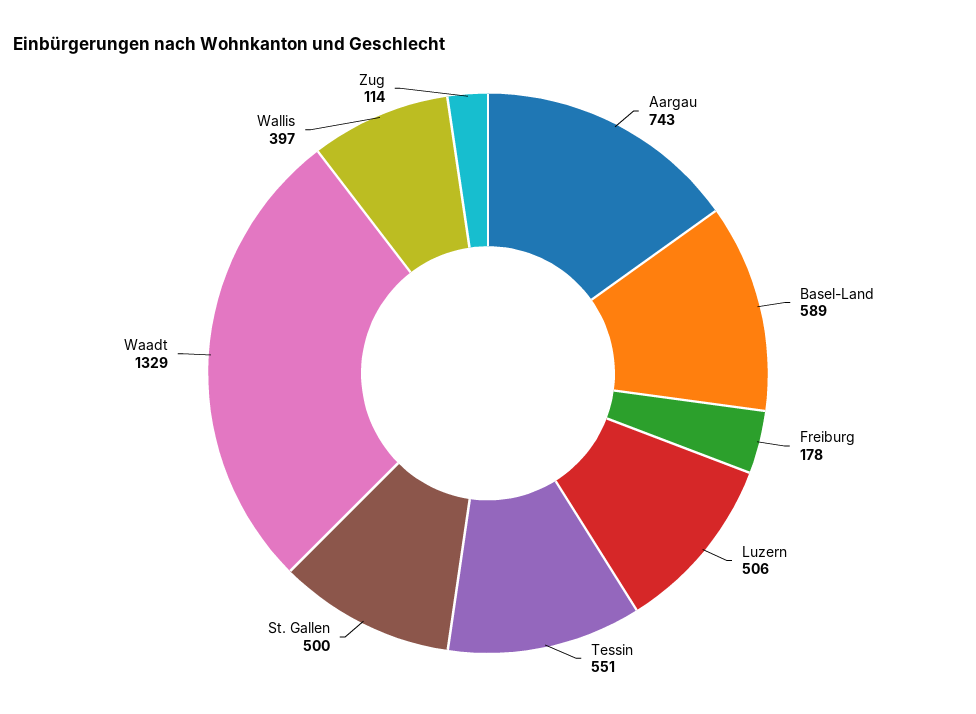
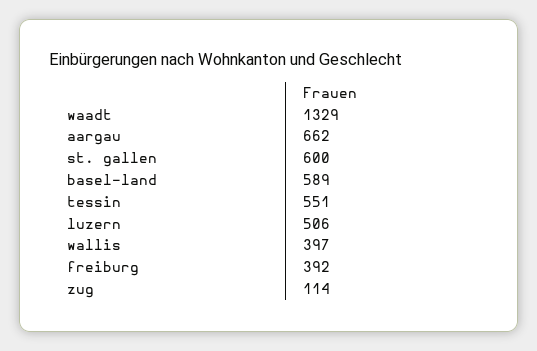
Aargau: 743 -> 662
Freiburg: 178 -> 392
St. Gallen: 500 -> 600

